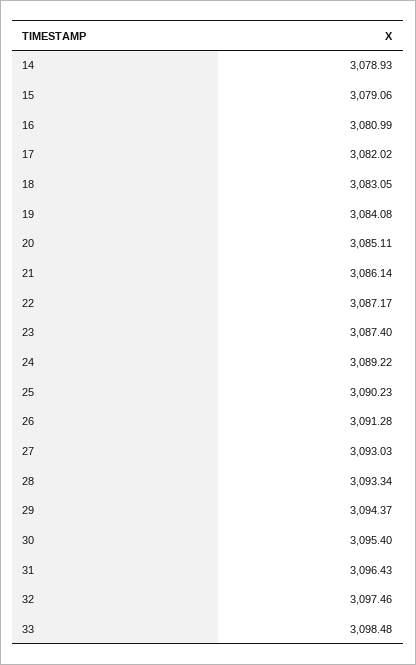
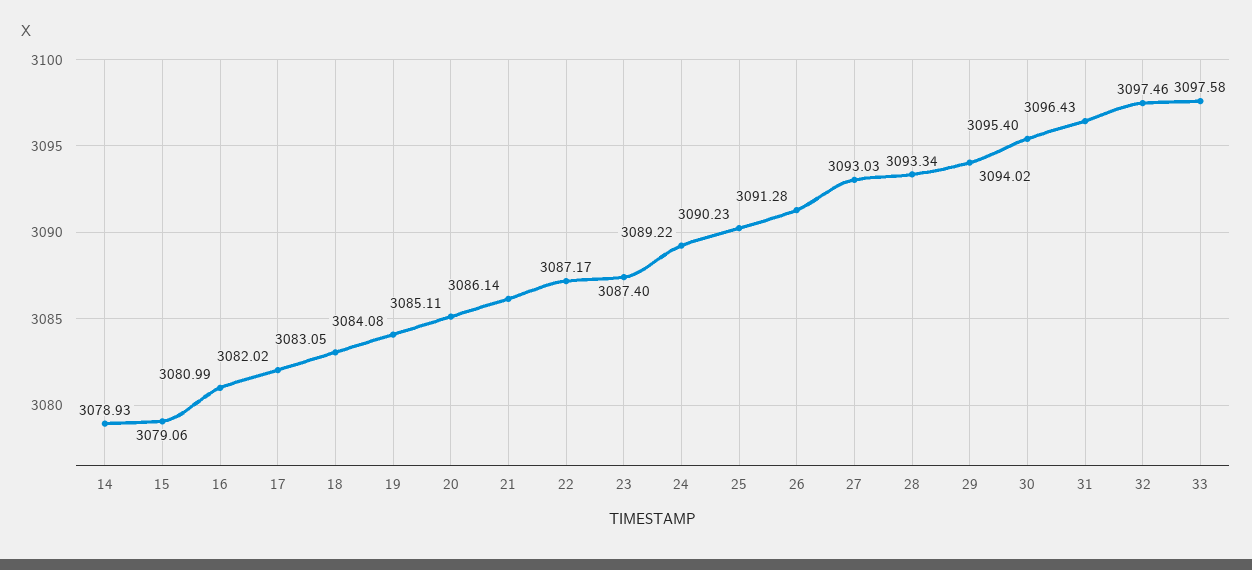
29: 3094.37 -> 3094.02
33: 3098.48 -> 3097.58

